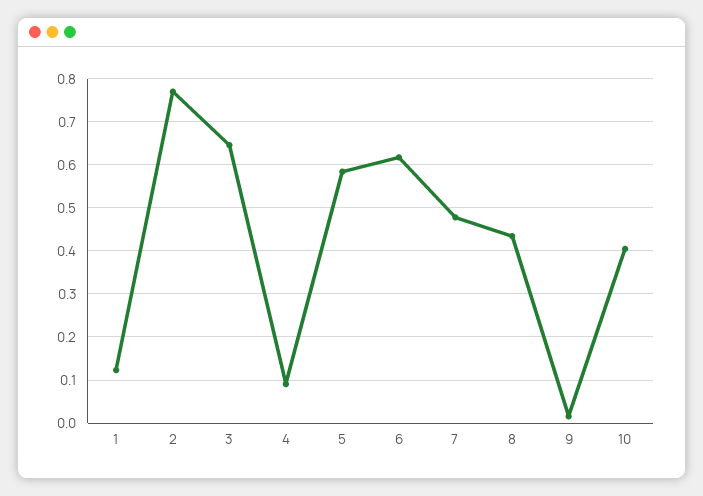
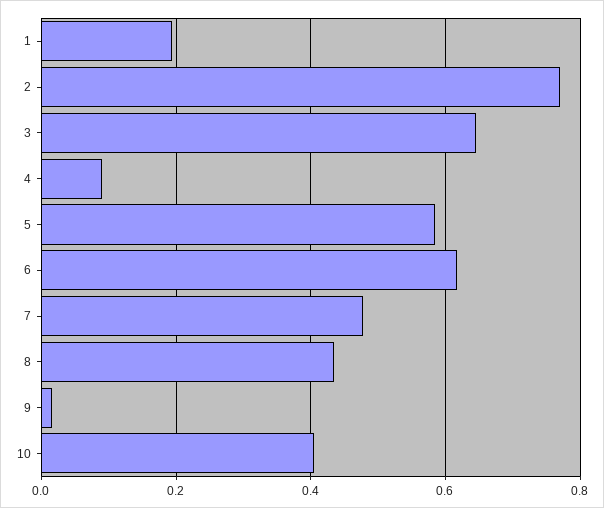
1: 0.12 -> 0.2

